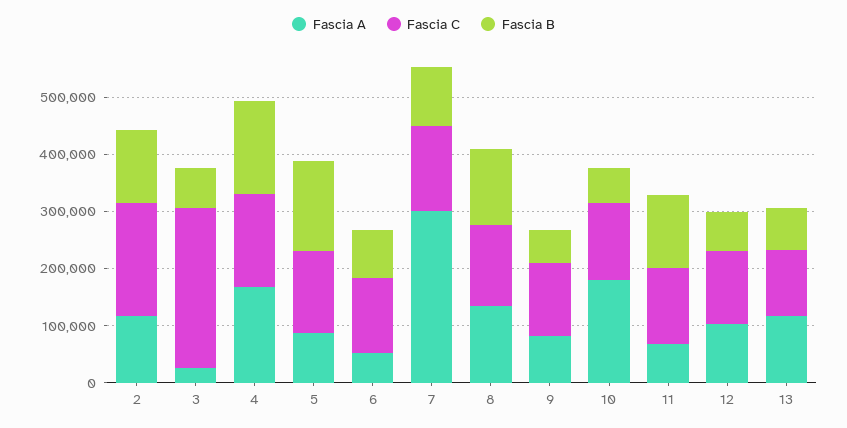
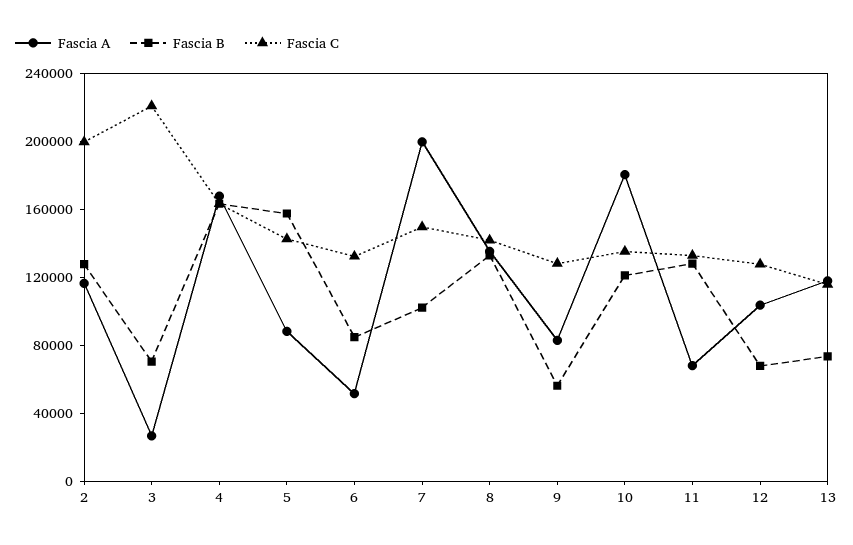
Fascia C, 3: 280000 -> 220000
Fascia A, 7: 300000 -> 200000
Fascia B, 10: 60000 -> 120000

